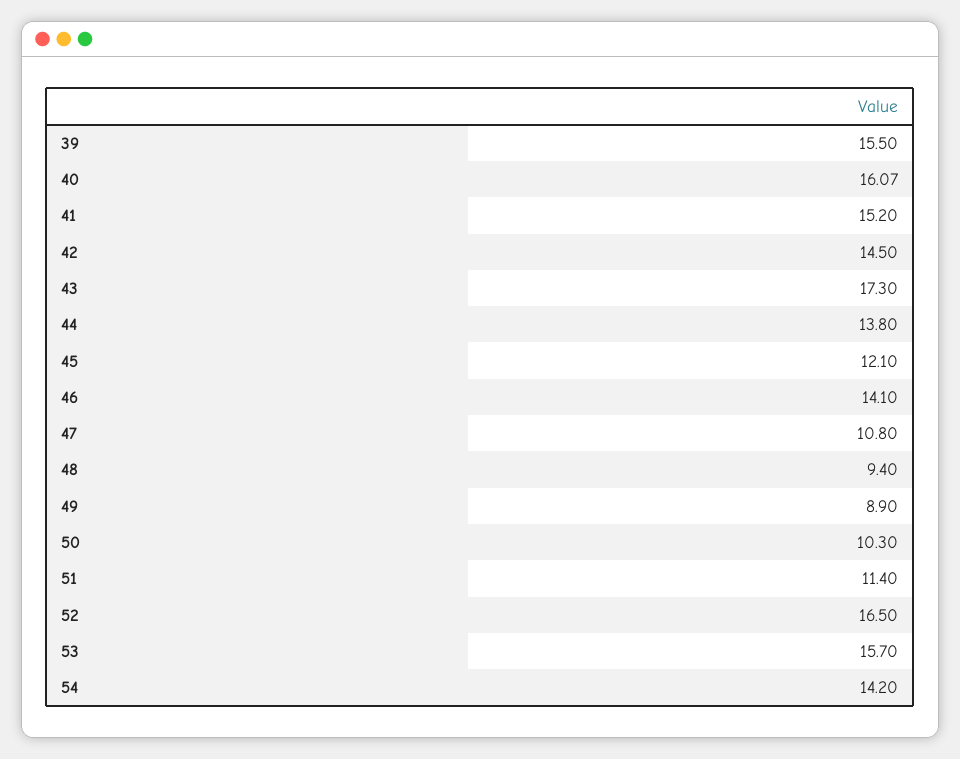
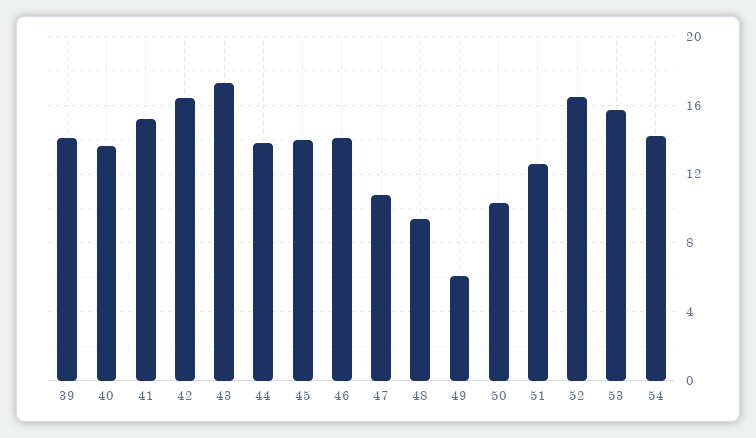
39: 15.5 -> 14
40: 16.07 -> 13.5
42: 14.5 -> 16.5
45: 12.1 -> 14
49: 8.9 -> 6
51: 11.4 -> 12.5

